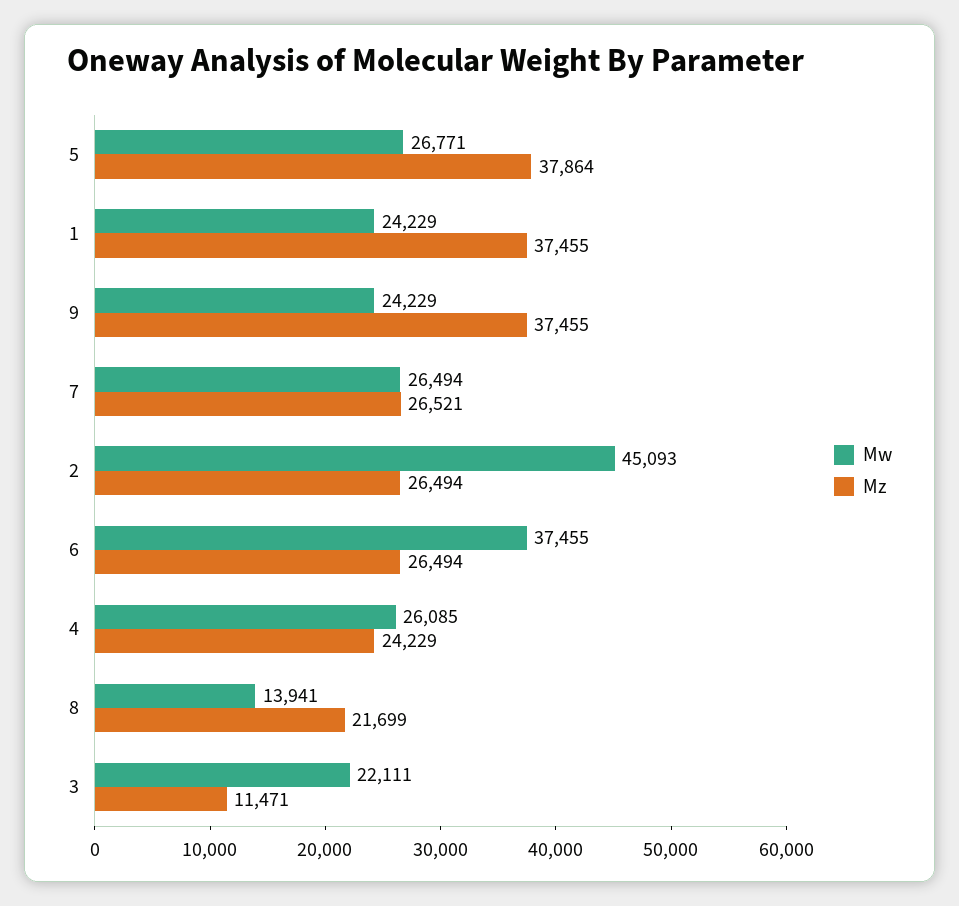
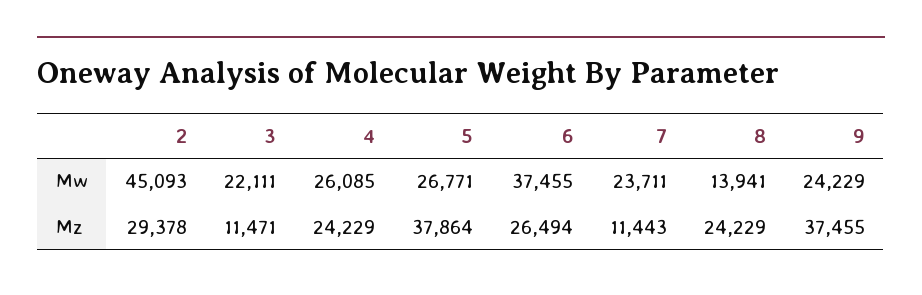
Mw, 1: 24229 -> none
Mz, 1: 37455 -> none
Mw, 7: 26494 -> 23711
Mz, 7: 26521 -> 11443
Mz, 2: 26494 -> 29378
Mz, 8: 21699 -> 24229

